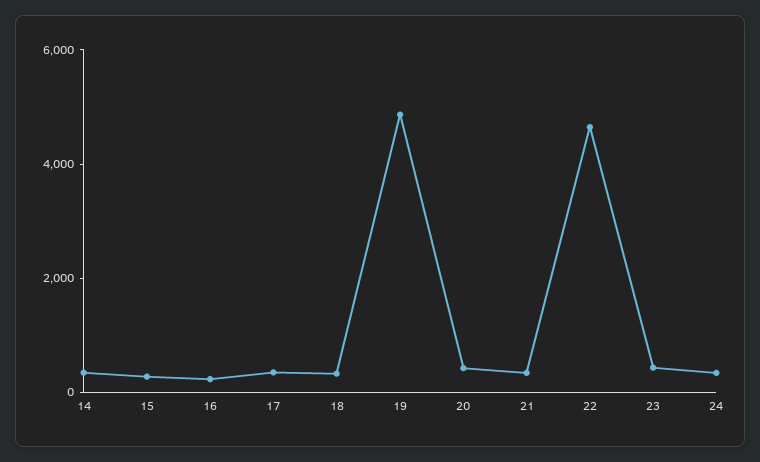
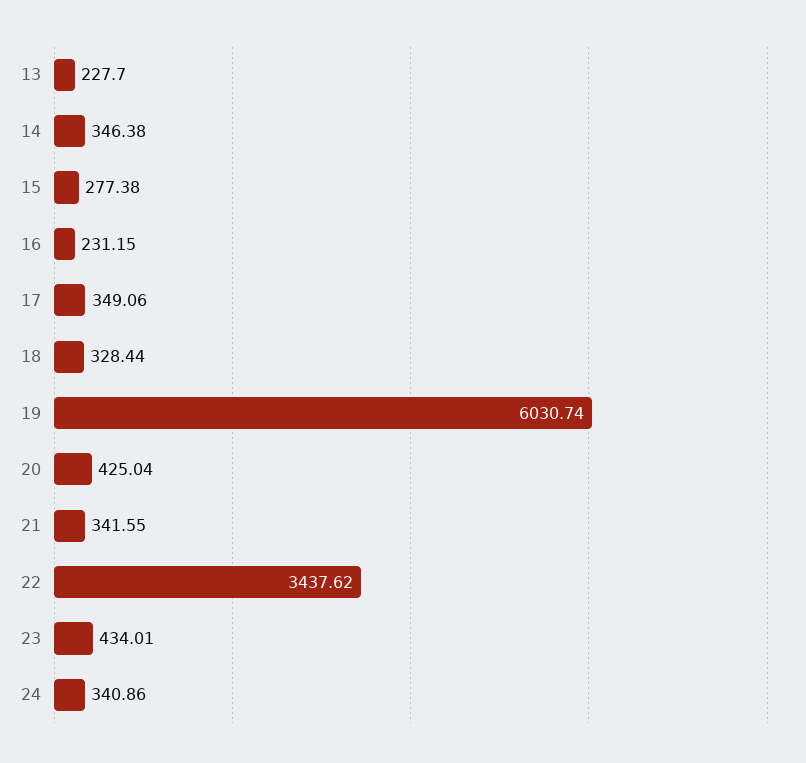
19: 5000 -> 6030.74
22: 4500 -> 3437.62
13: none -> 227.7

